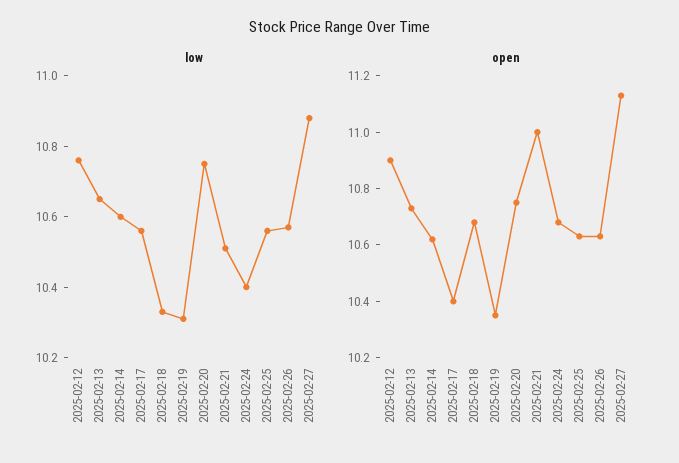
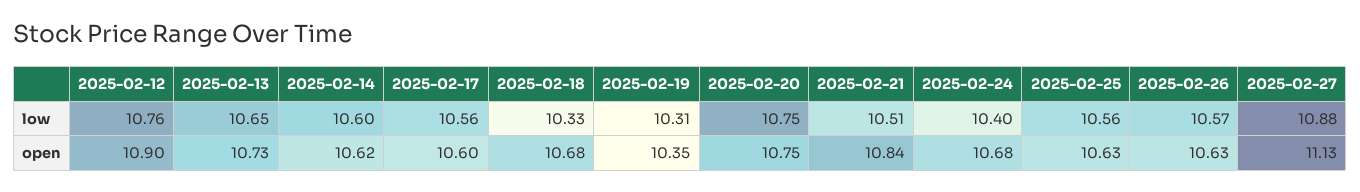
open, 2025-02-17: 10.4 -> 10.6
open, 2025-02-21: 11 -> 10.84

